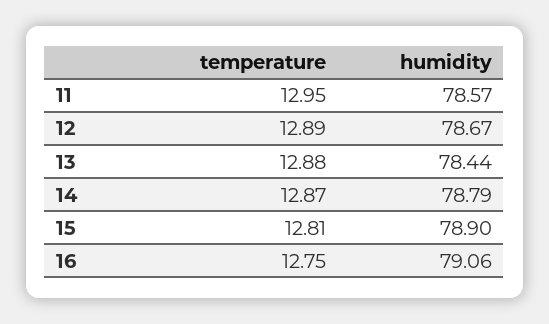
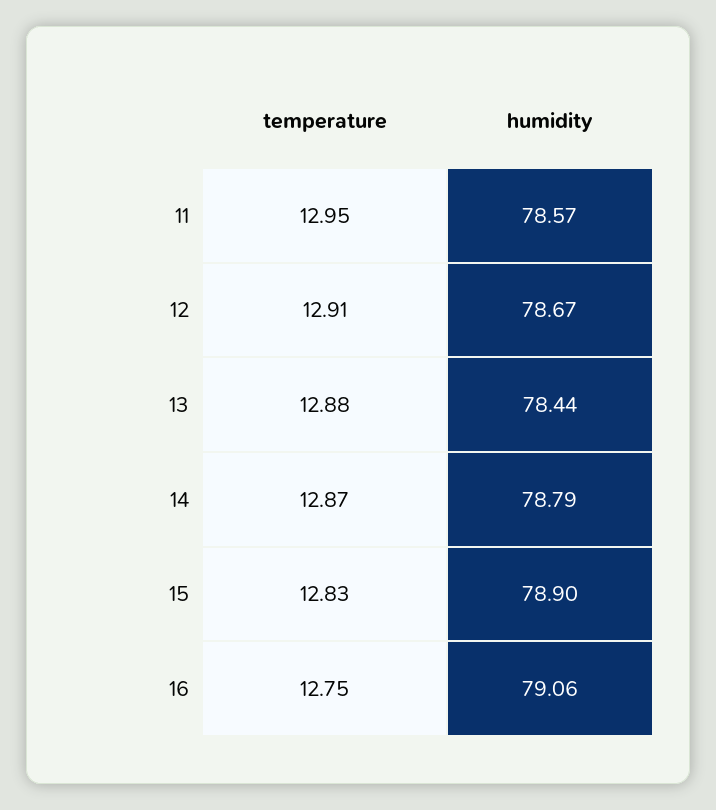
temperature, 12: 12.89 -> 12.91
temperature, 15: 12.81 -> 12.83

